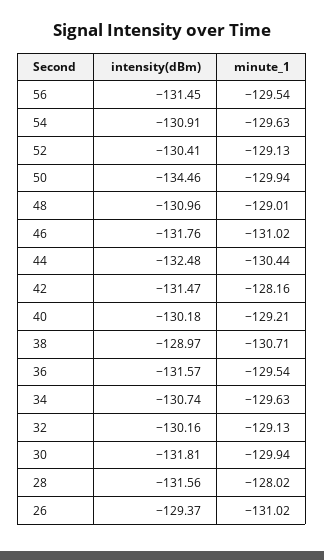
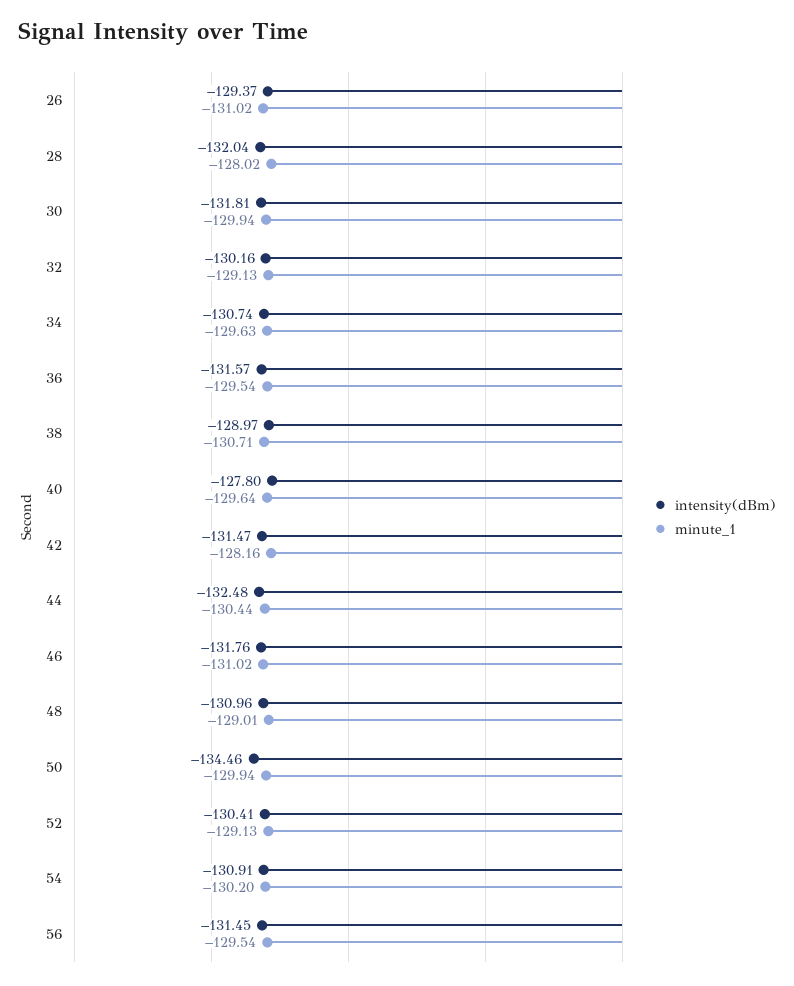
minute_1, 54: -129.63 -> -130.2
intensity(dBm), 40: -130.18 -> -127.8
minute_1, 40: -129.21 -> -129.64
intensity(dBm), 28: -131.56 -> -132.04

